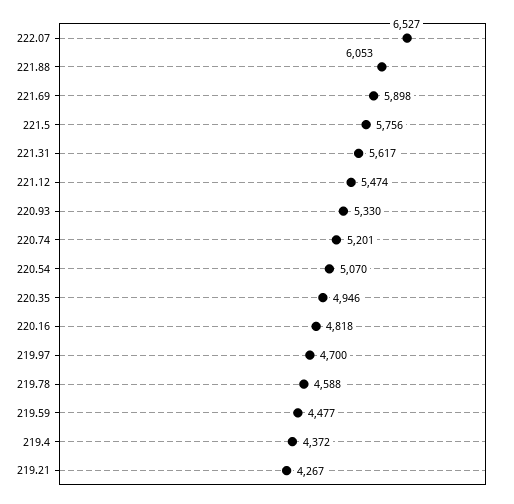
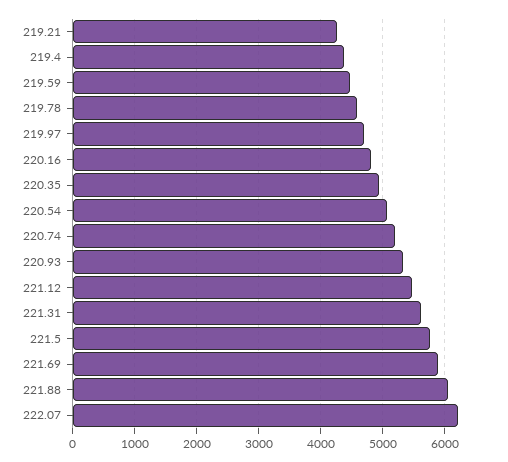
222.07: 6527 -> 6200

